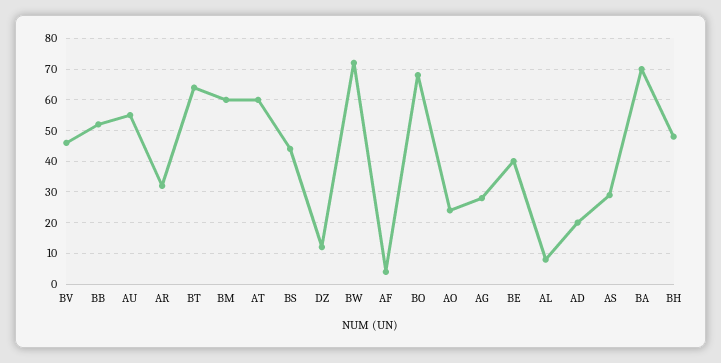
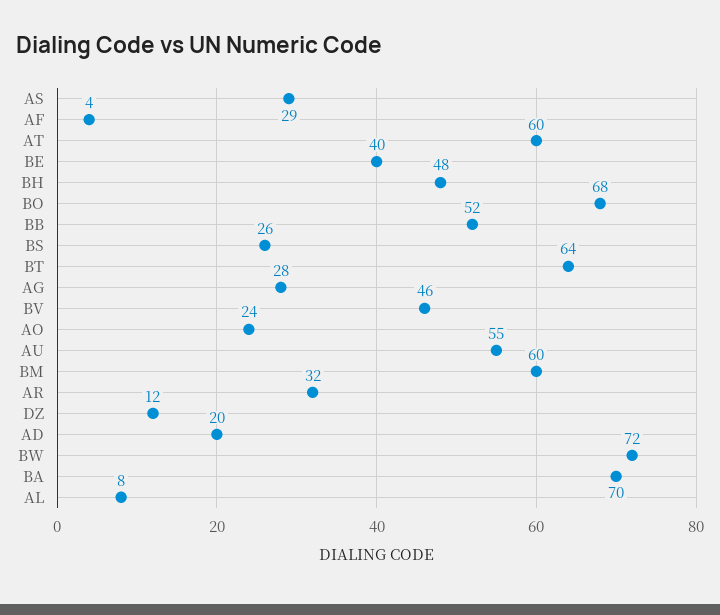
BS: 45 -> 26

